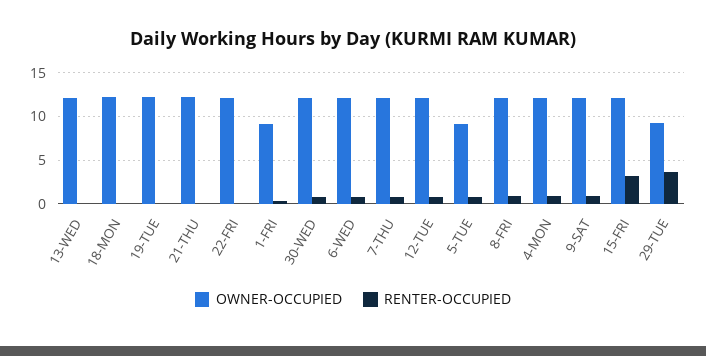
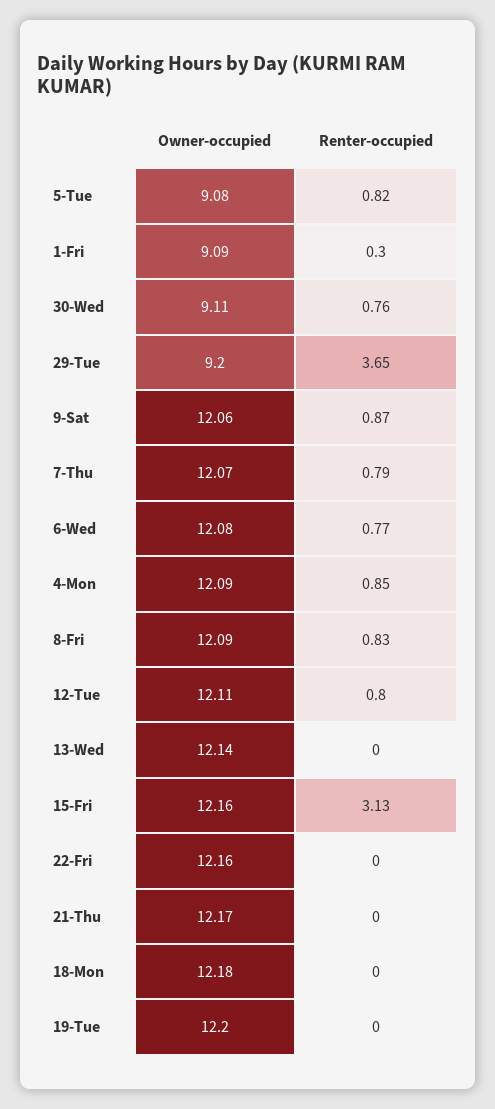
OWNER-OCCUPIED, 30-WED: 12 -> 9.11

